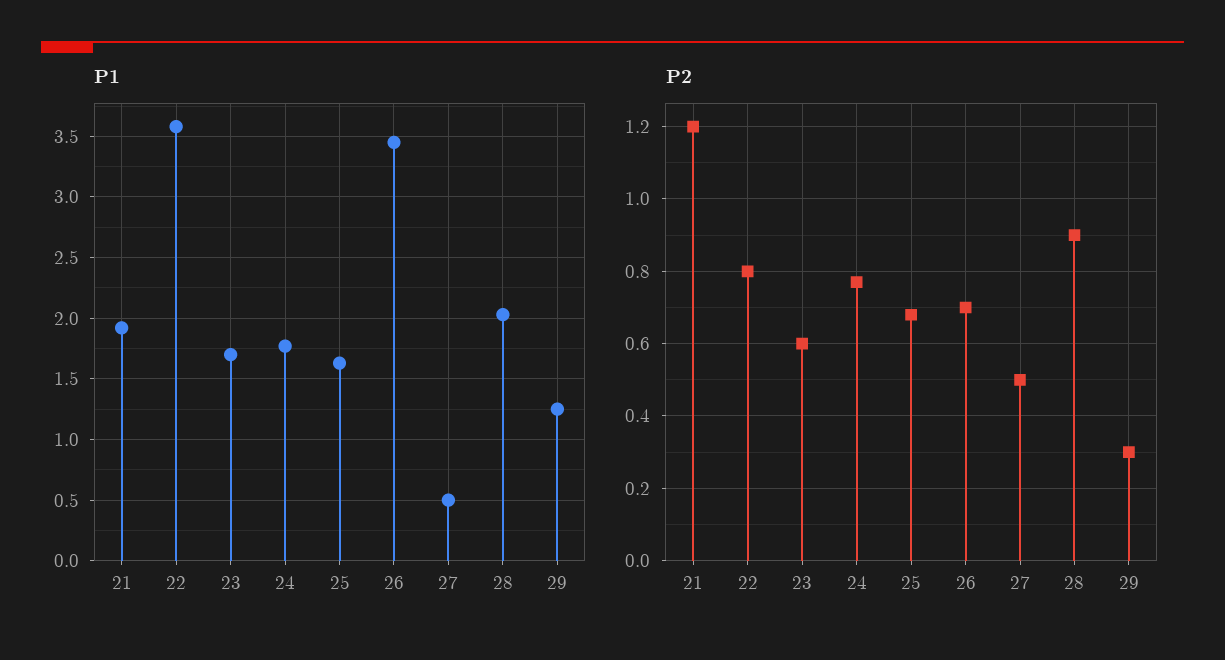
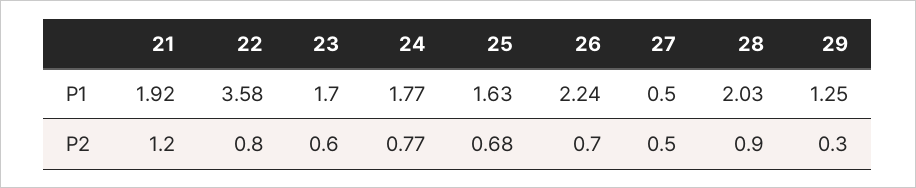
P1, 26: 3.45 -> 2.24

